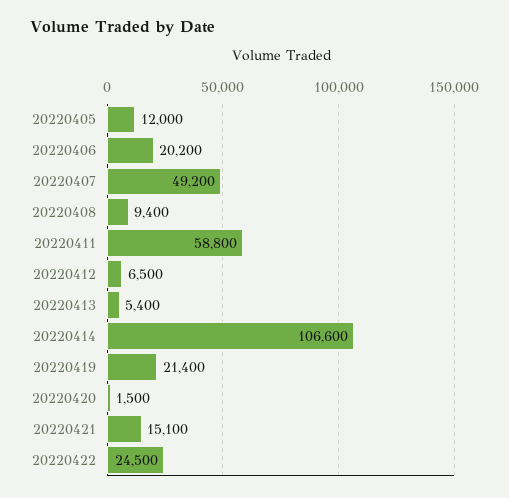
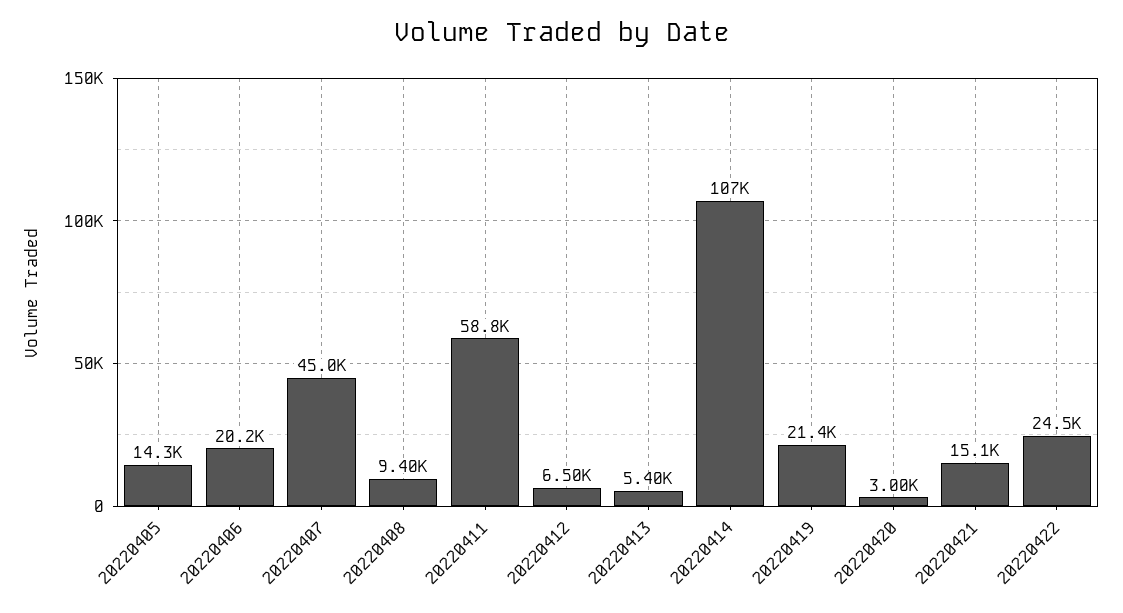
20220405: 12000 -> 14300
20220407: 49200 -> 45000
20220420: 1500 -> 3000

